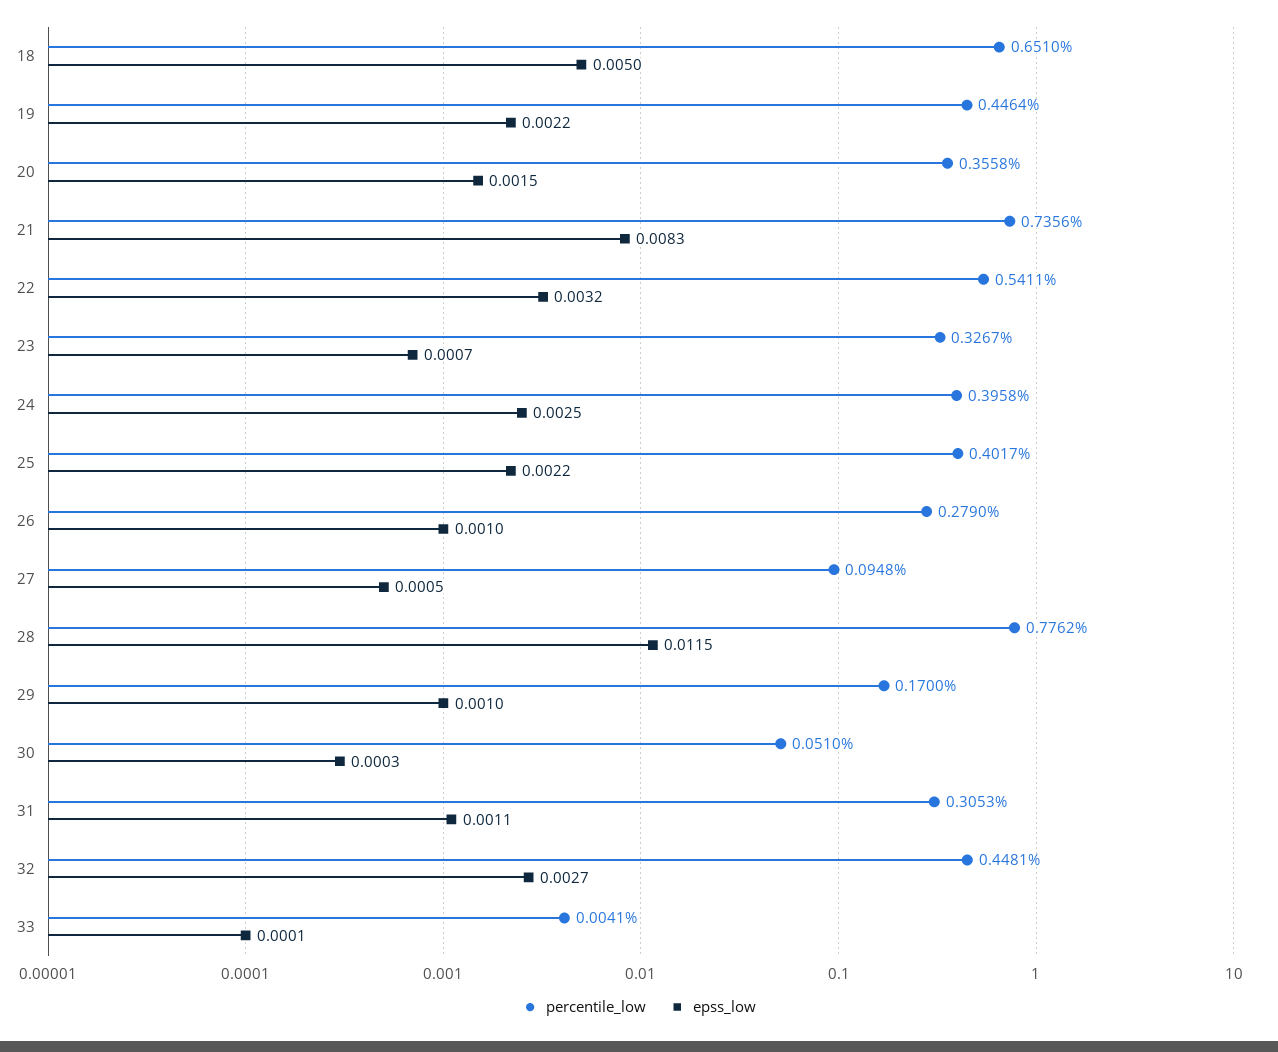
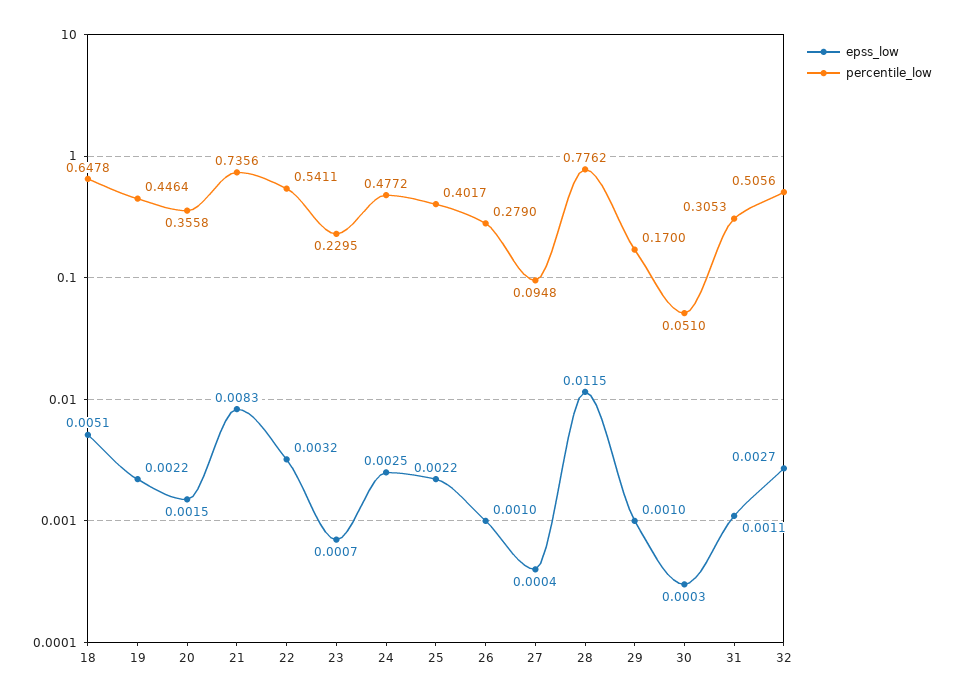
percentile_low, 18: 0.651 -> 0.6478
epss_low, 18: 0.005 -> 0.0051
percentile_low, 23: 0.3267 -> 0.2295
percentile_low, 24: 0.3958 -> 0.4772
epss_low, 27: 0.0005 -> 0.0004
percentile_low, 32: 0.4481 -> 0.5056
percentile_low, 33: 0.0041 -> none
epss_low, 33: 0.0001 -> none

